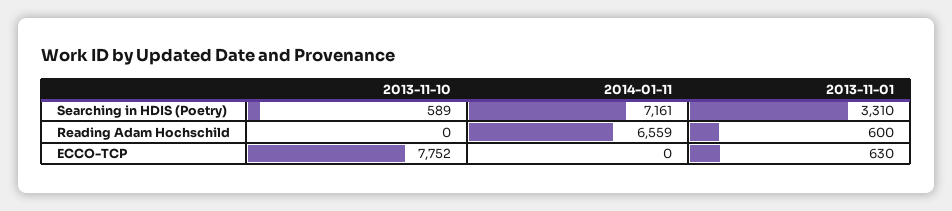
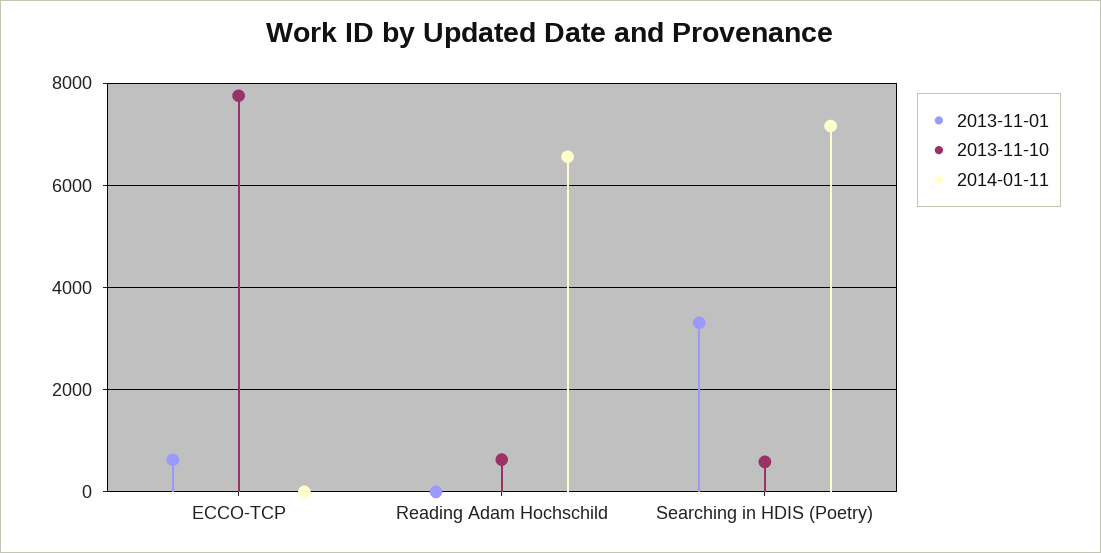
2013-11-10, Reading Adam Hochschild: 0 -> 600
2013-11-01, Reading Adam Hochschild: 600 -> 0

